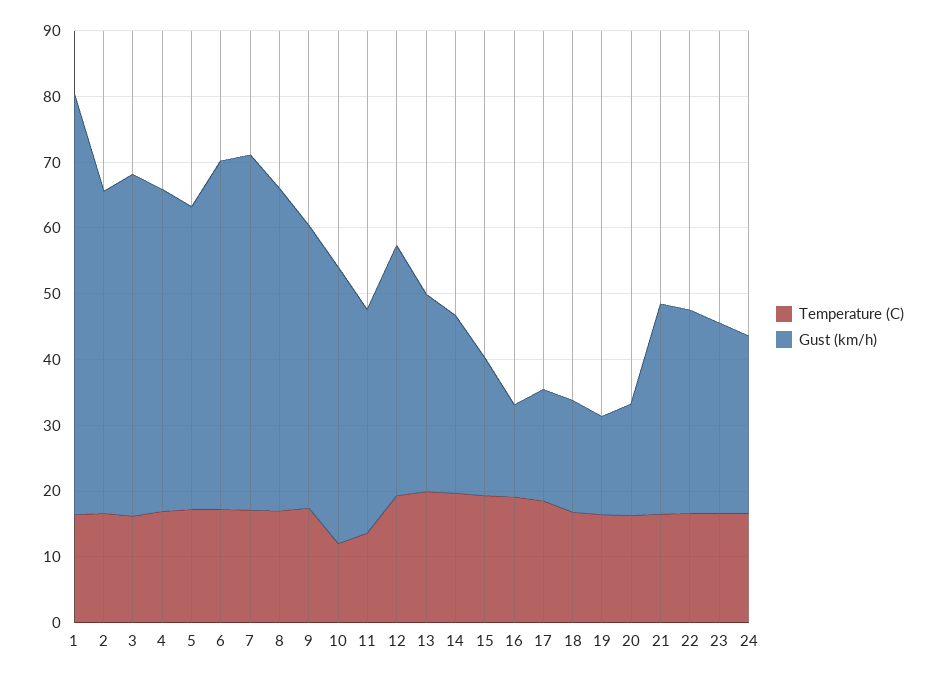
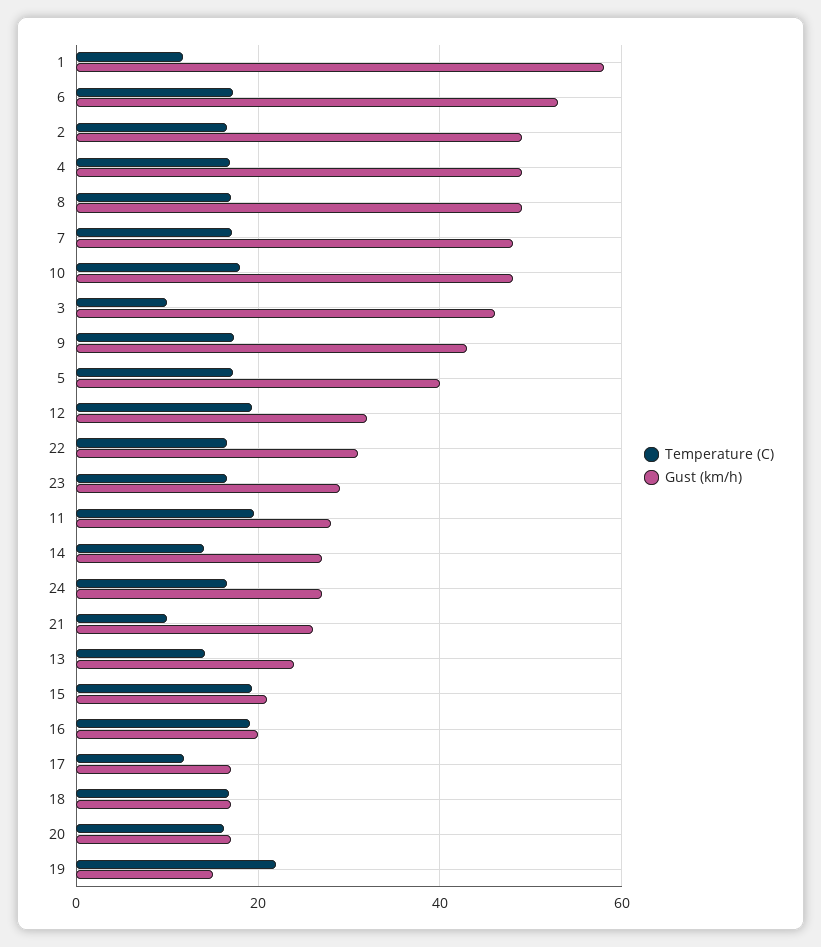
Temperature (C), 1: 16 -> 12
Gust (km/h), 1: 64 -> 58
Temperature (C), 3: 16 -> 10
Gust (km/h), 3: 52 -> 46
Gust (km/h), 5: 46 -> 40
Gust (km/h), 7: 54 -> 48
Temperature (C), 10: 12 -> 18
Gust (km/h), 10: 42 -> 48
Temperature (C), 11: 14 -> 20
Gust (km/h), 11: 34 -> 28
Gust (km/h), 12: 38 -> 32
Temperature (C), 13: 20 -> 14
Gust (km/h), 13: 30 -> 24
Temperature (C), 14: 20 -> 14
Gust (km/h), 16: 14 -> 20
Temperature (C), 17: 18 -> 12
Temperature (C), 19: 16 -> 22
Temperature (C), 21: 16 -> 10
Gust (km/h), 21: 32 -> 26

